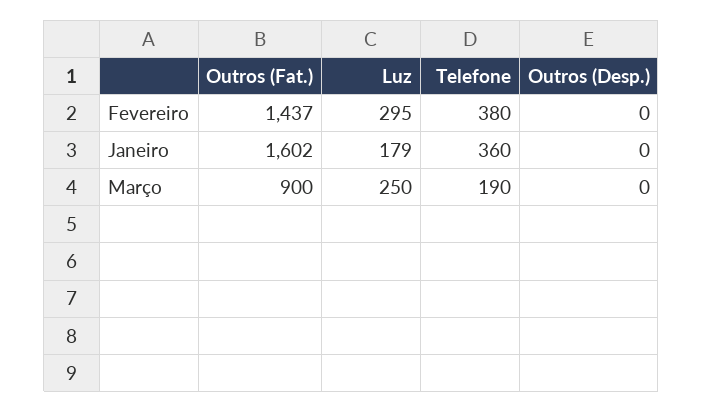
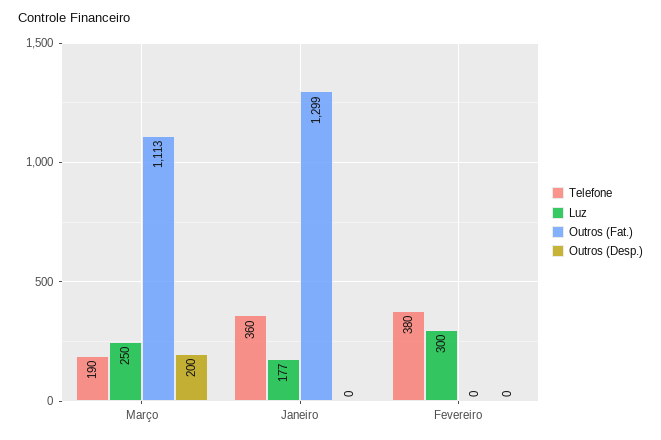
Outros (Fat.), Fevereiro: 1437 -> 0
Luz, Fevereiro: 295 -> 300
Outros (Fat.), Janeiro: 1602 -> 1299
Luz, Janeiro: 179 -> 177
Outros (Fat.), Março: 900 -> 1113
Outros (Desp.), Março: 0 -> 200

